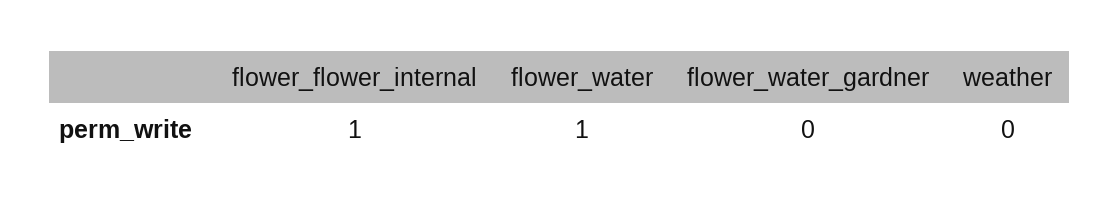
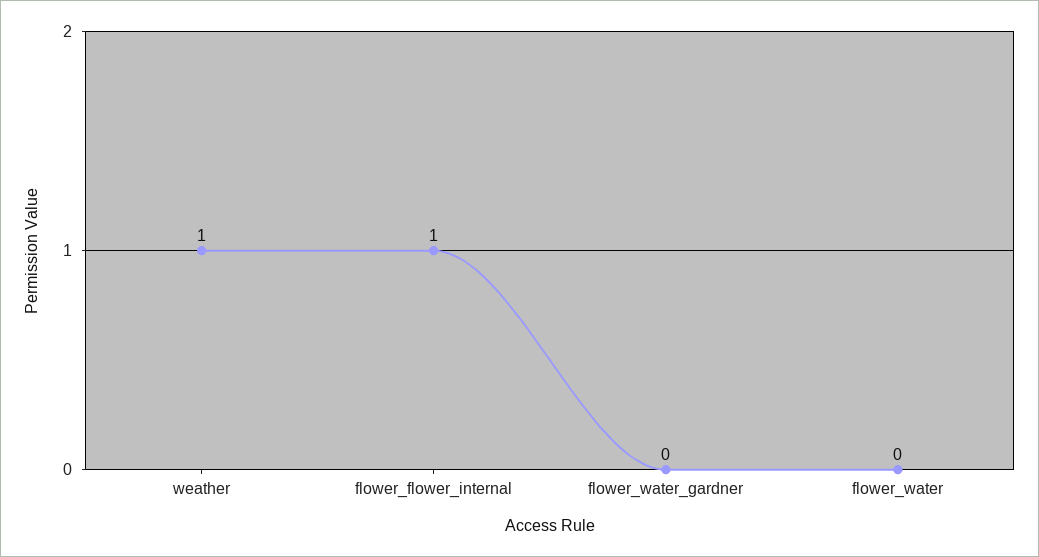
flower_water: 1 -> 0
weather: 0 -> 1

